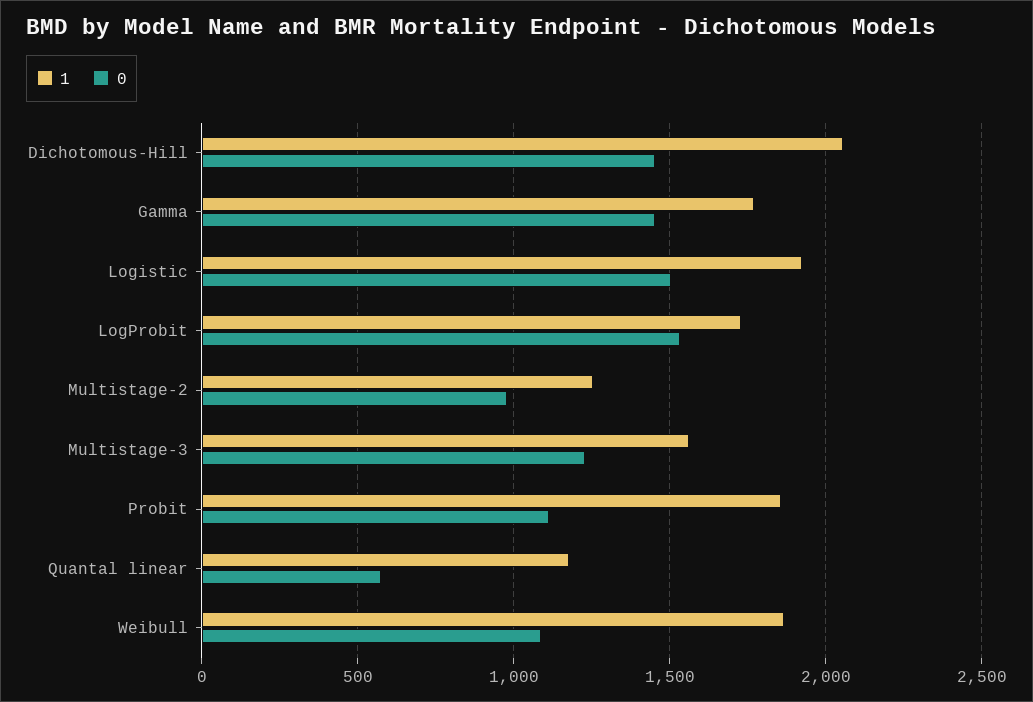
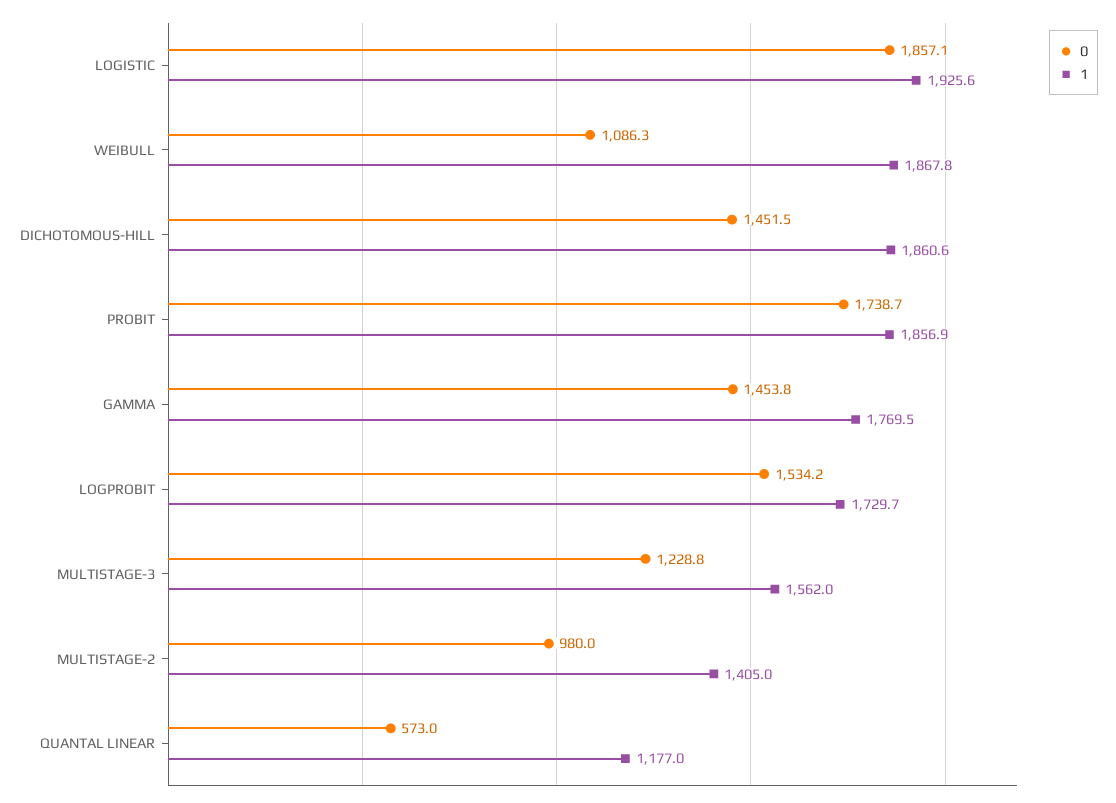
1, Dichotomous-Hill: 2050 -> 1860.6
0, Logistic: 1500 -> 1857.1
1, Multistage-2: 1250 -> 1405
0, Probit: 1100 -> 1738.7

